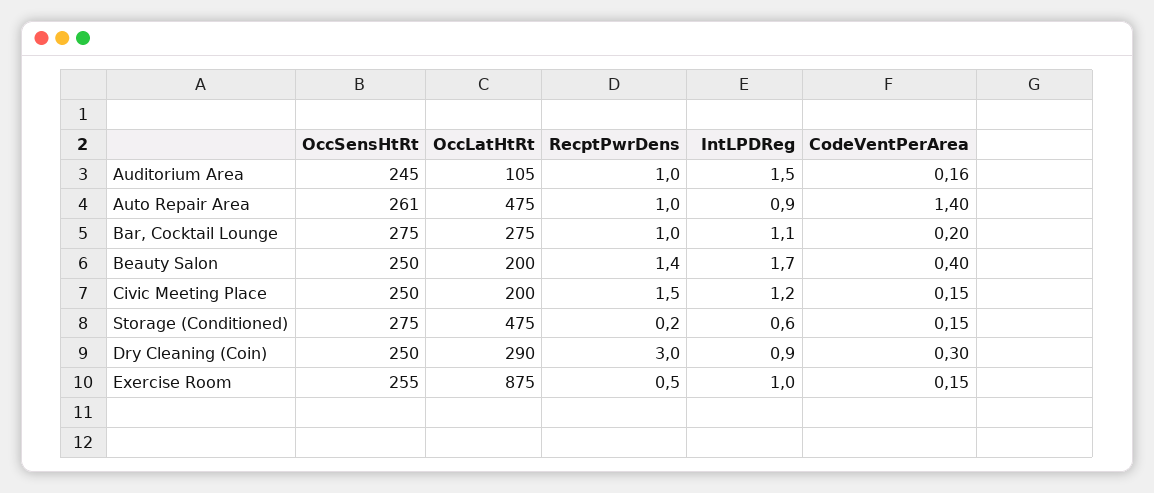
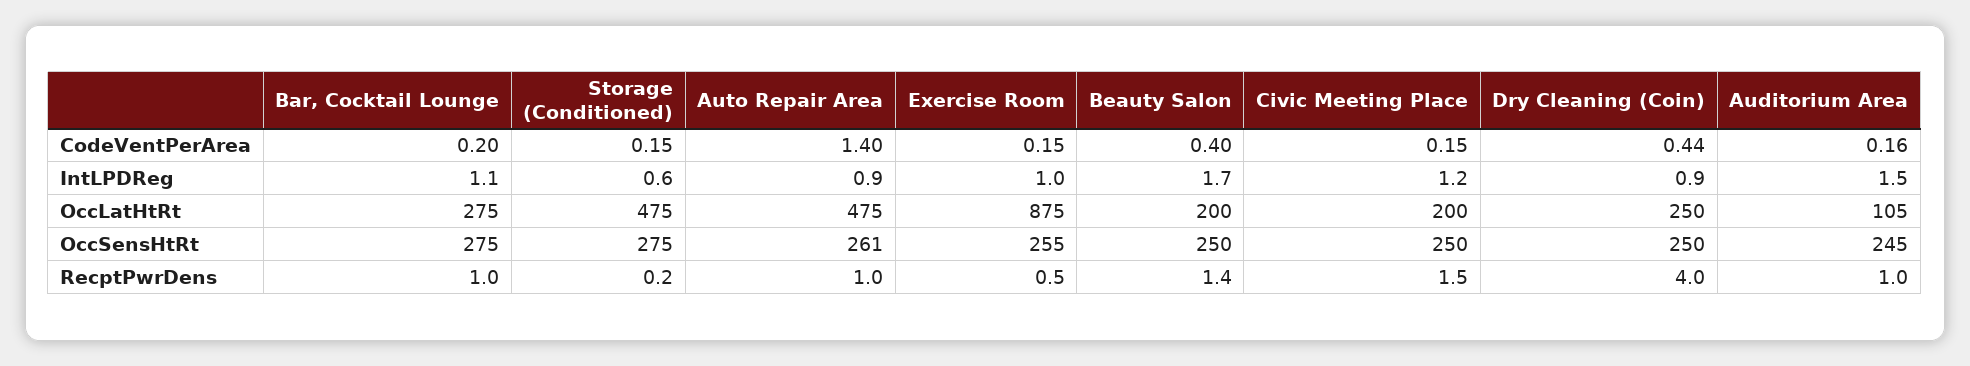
OccLatHtRt, Dry Cleaning (Coin): 290 -> 250
RecptPwrDens, Dry Cleaning (Coin): 3 -> 4
CodeVentPerArea, Dry Cleaning (Coin): 0.3 -> 0.44

